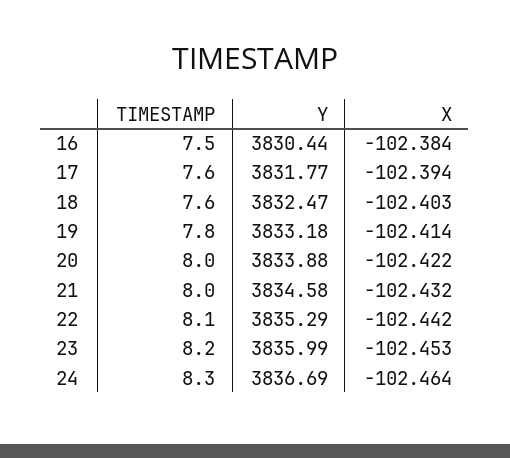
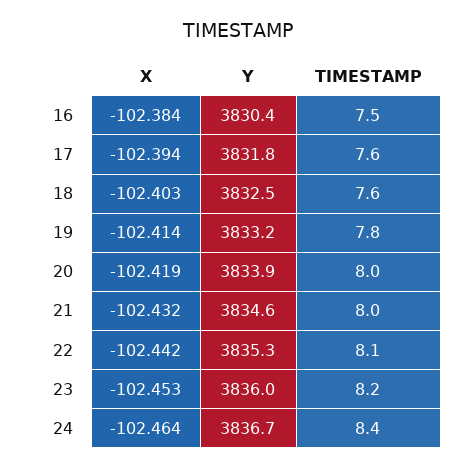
X, 20: -102.422 -> -102.419
TIMESTAMP, 24: 8.3 -> 8.4

